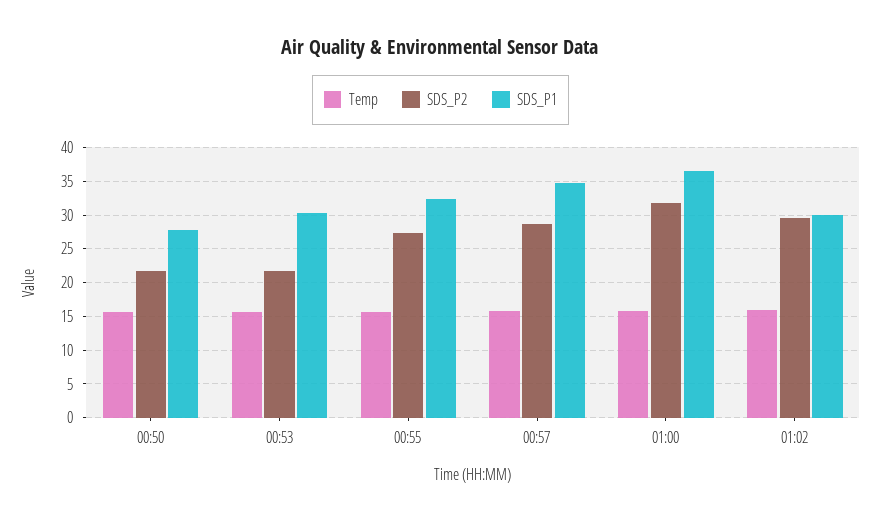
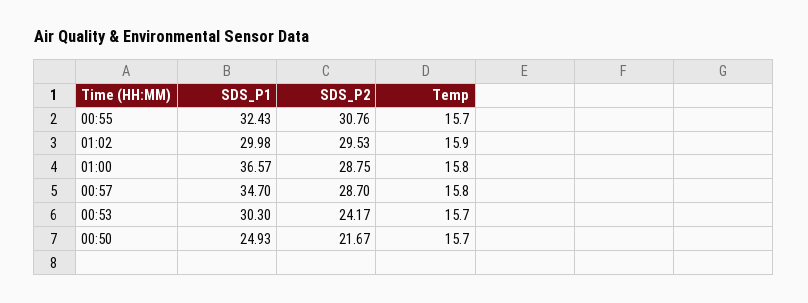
SDS_P1, 00:50: 28 -> 24.93
SDS_P2, 00:53: 22 -> 24.17
SDS_P2, 00:55: 27 -> 30.76
SDS_P2, 01:00: 32 -> 28.75

